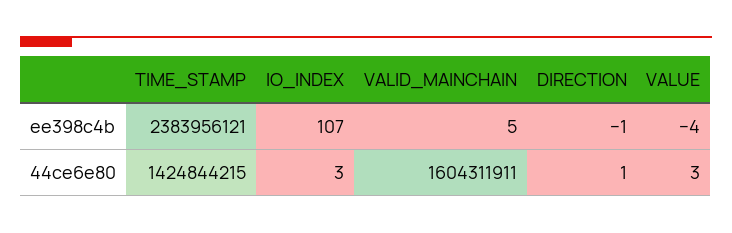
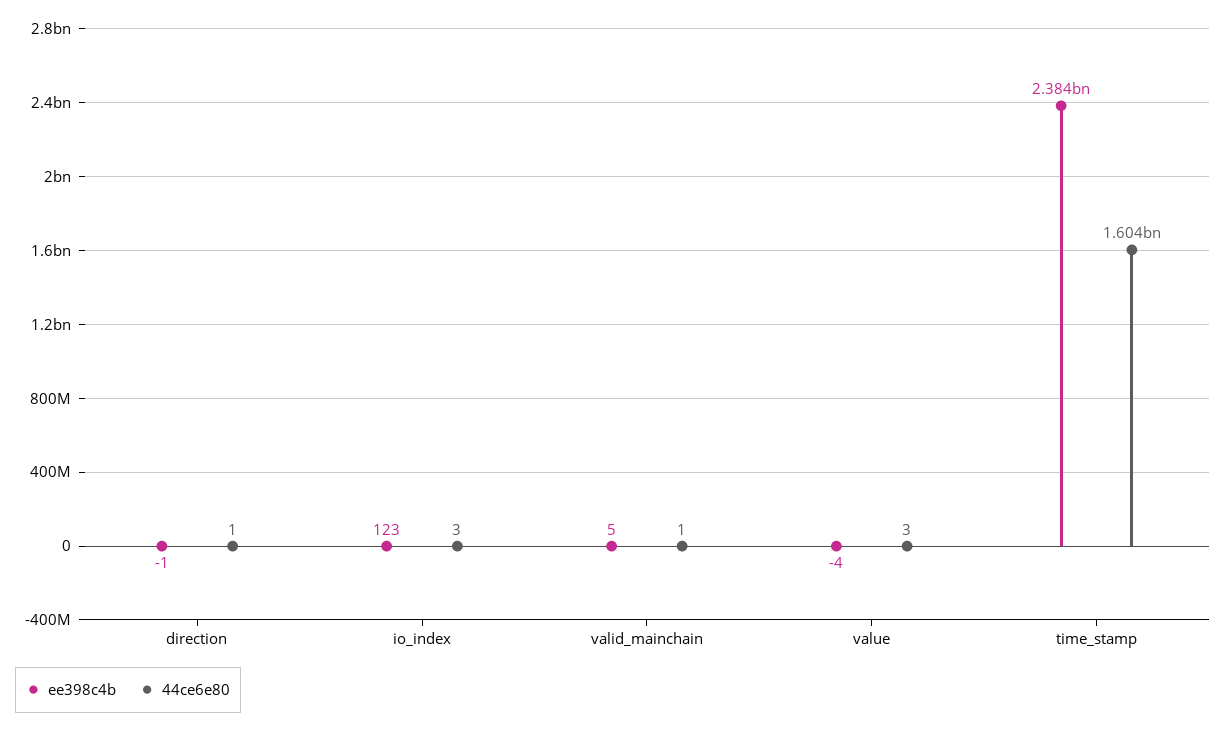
ee398c4b, IO_INDEX: 107 -> 123
44ce6e80, TIME_STAMP: 1424844215 -> 1604000000
44ce6e80, VALID_MAINCHAIN: 1604311911 -> 1

